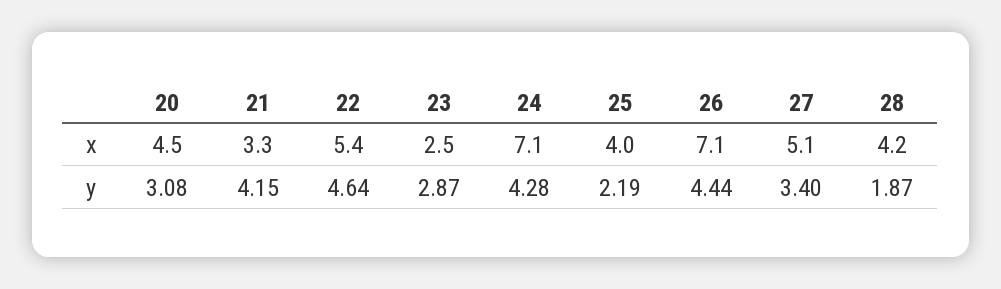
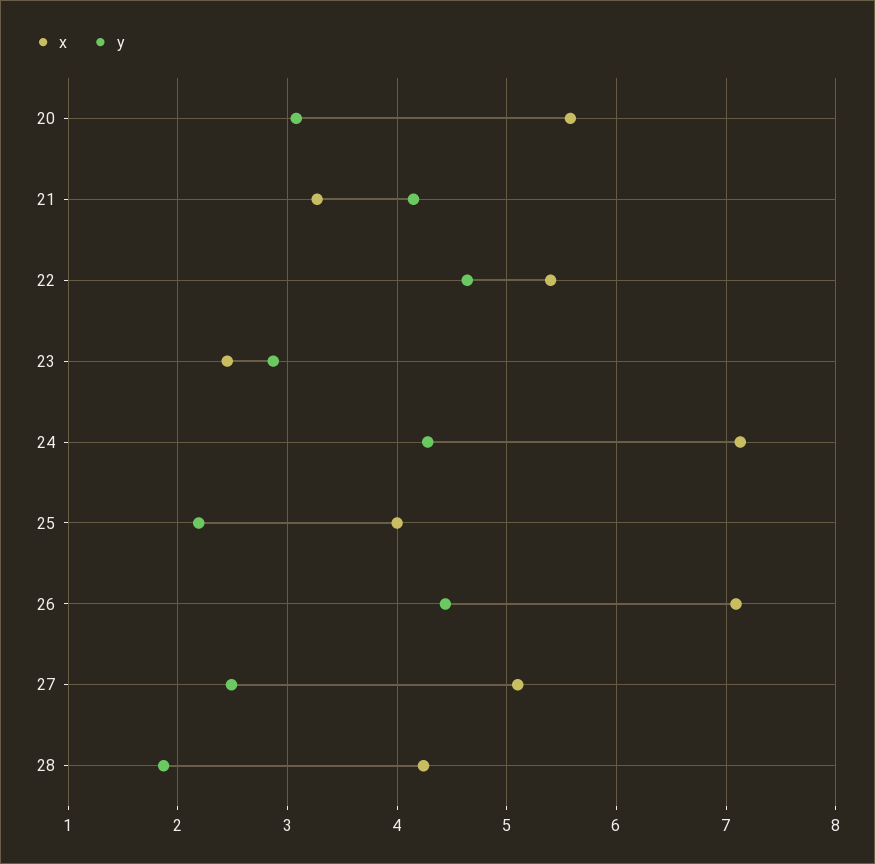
x, 20: 4.5 -> 5.6
y, 27: 3.4 -> 2.5

